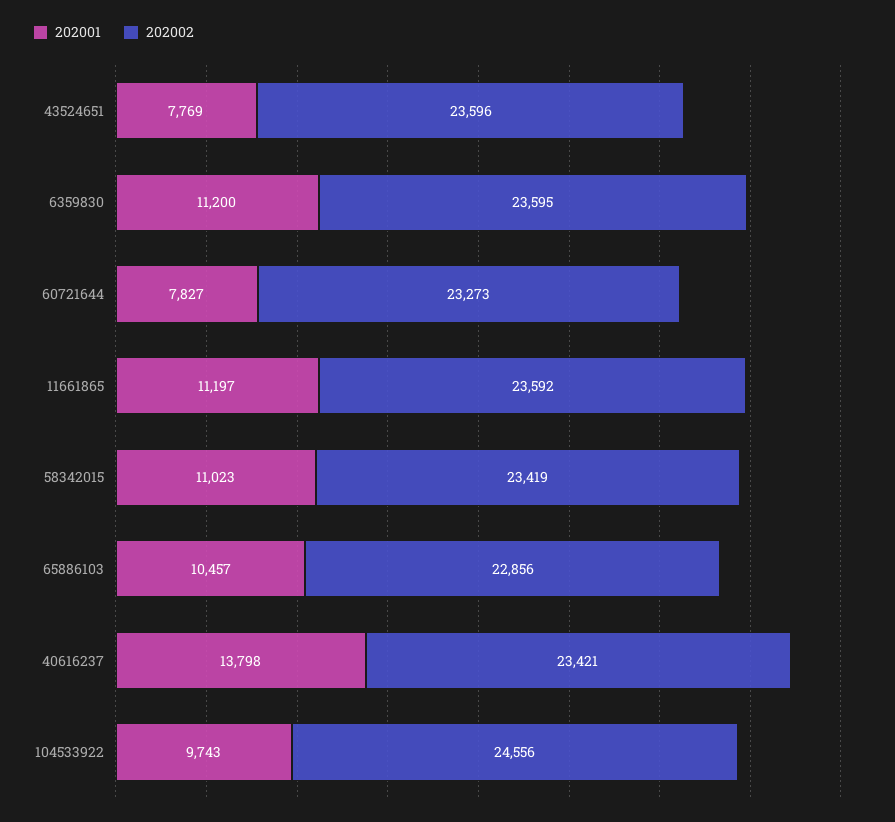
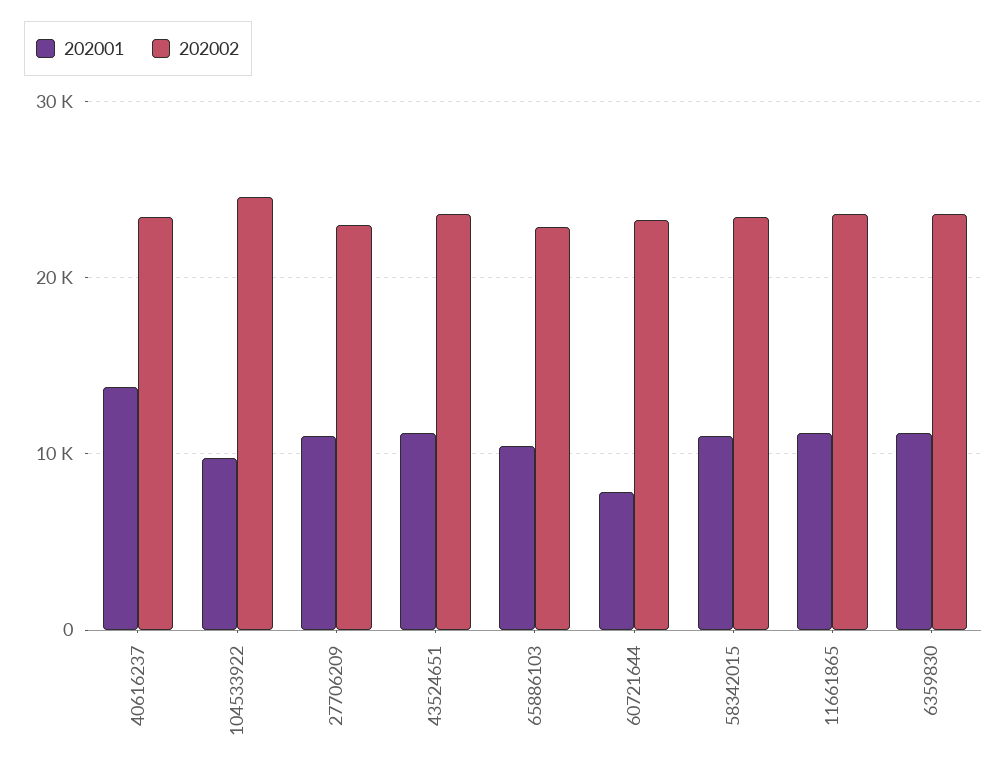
202001, 43524651: 7769 -> 11000
202001, 27706209: none -> 11000
202002, 27706209: none -> 23000

